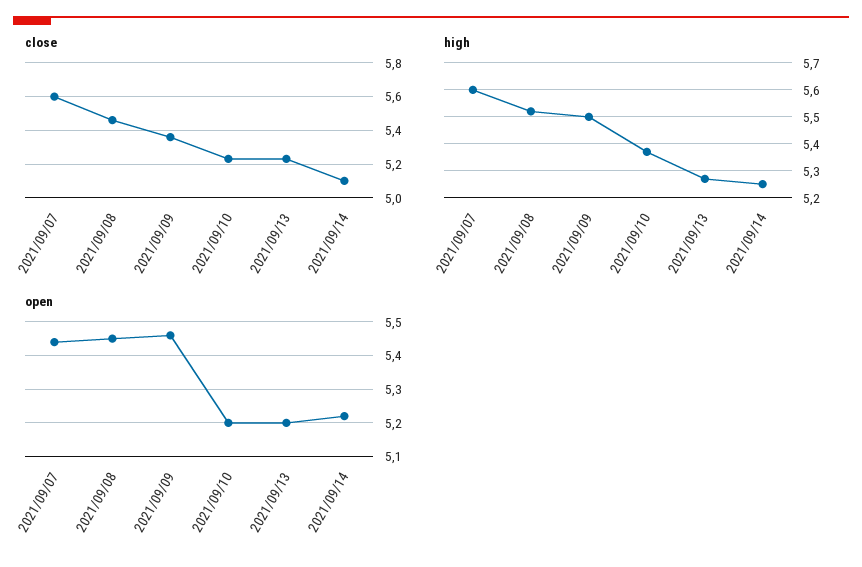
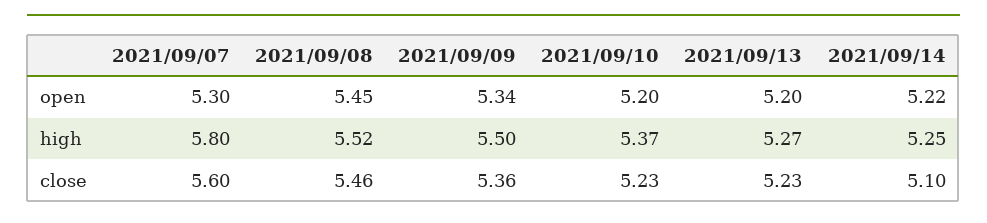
high, 2021/09/07: 5.6 -> 5.8
open, 2021/09/07: 5.45 -> 5.3
open, 2021/09/09: 5.45 -> 5.34

